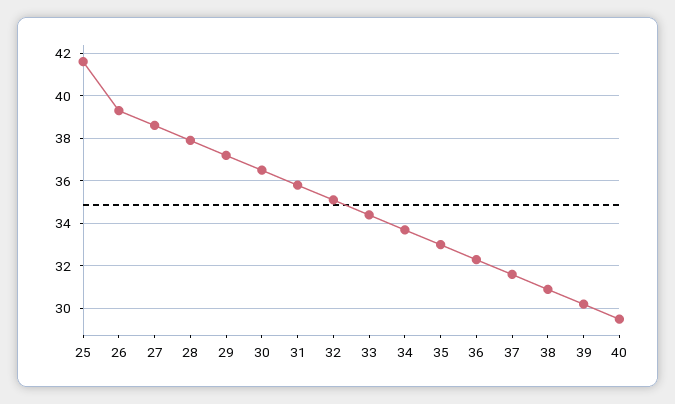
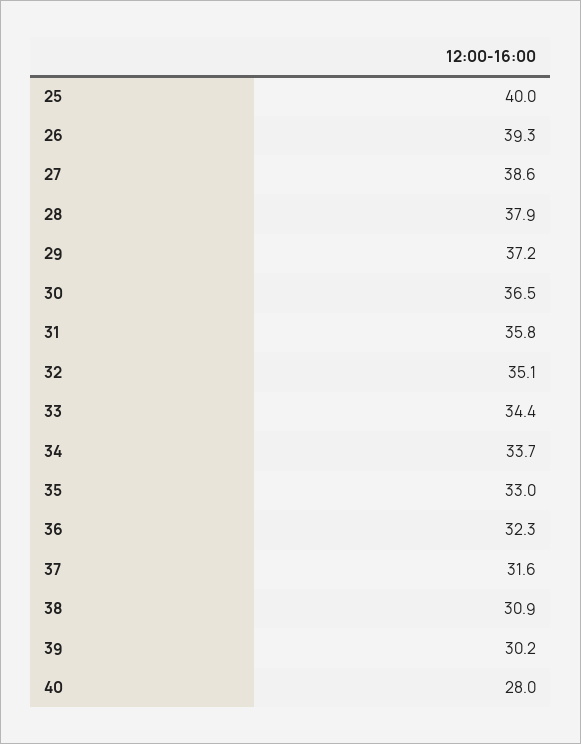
25: 41.5 -> 40
40: 29.5 -> 28

